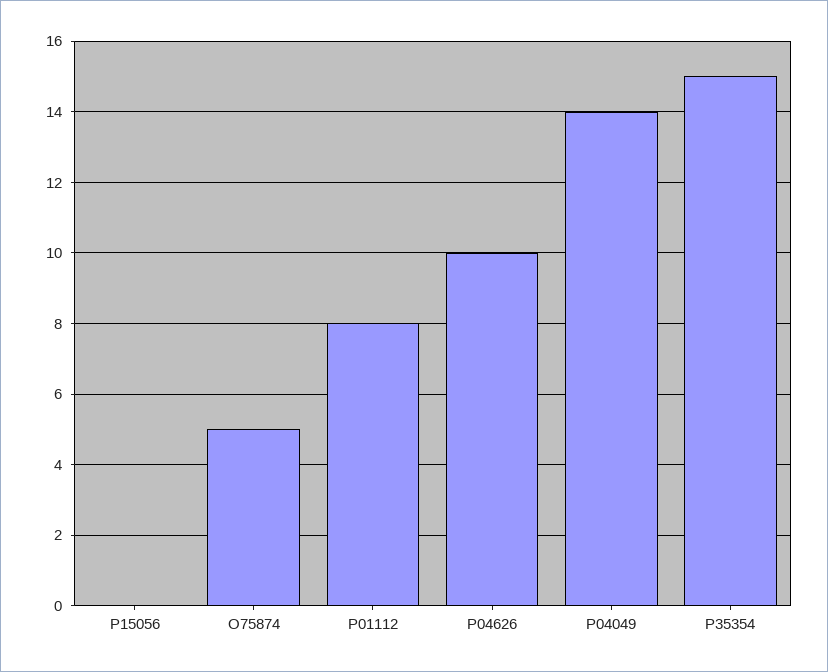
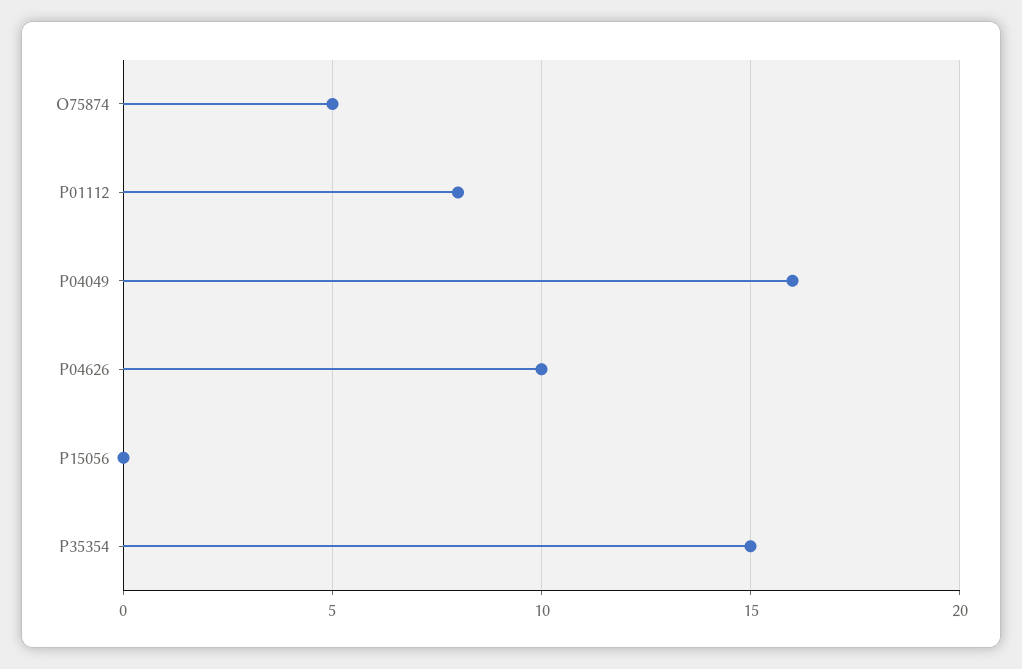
P04049: 14 -> 16

